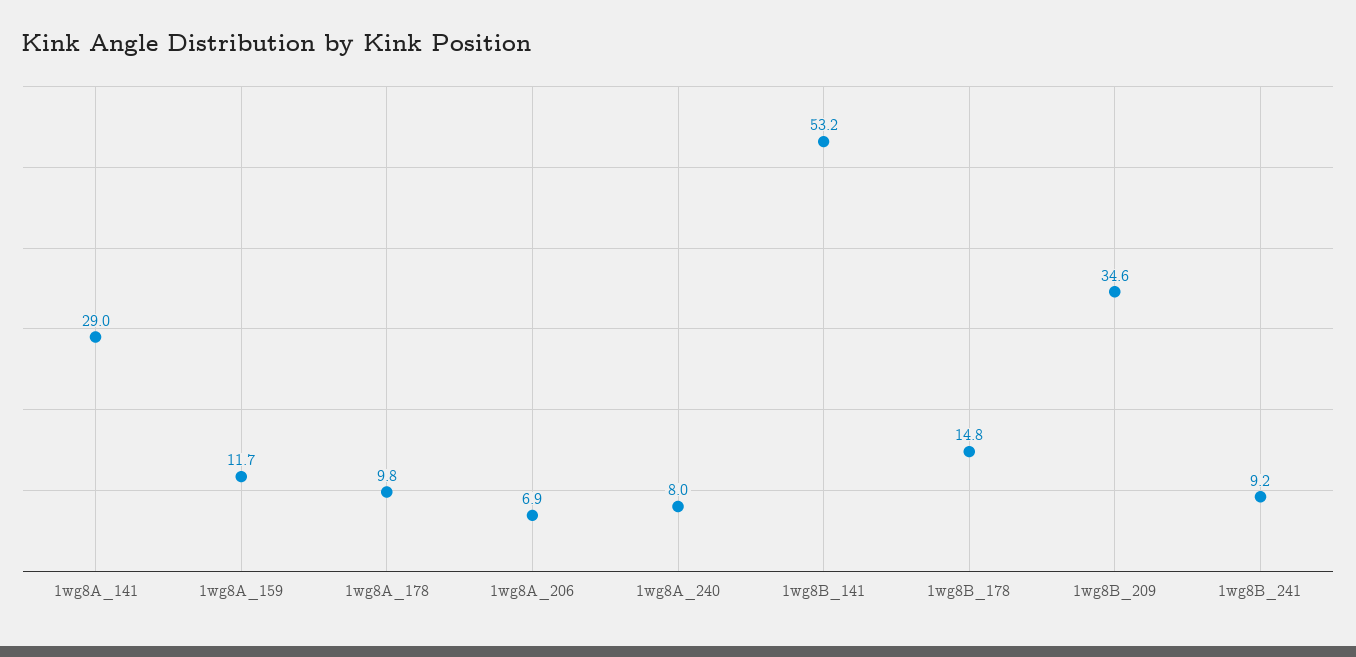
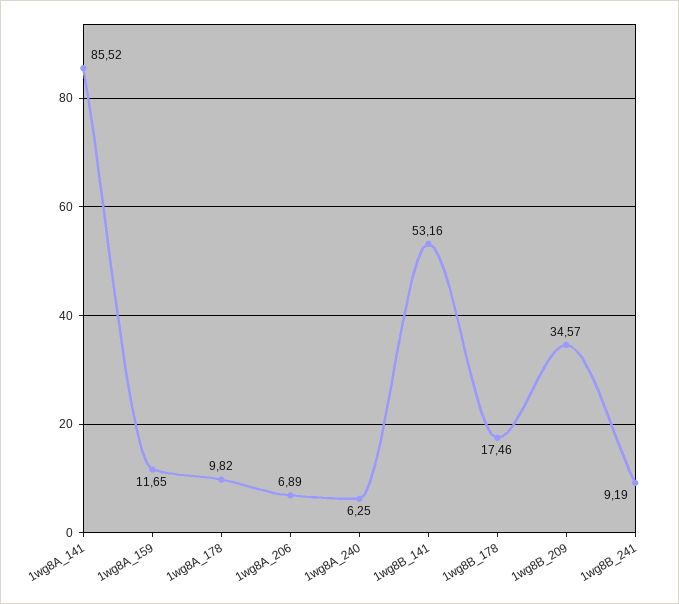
1wg8A_141: 29 -> 85.52
1wg8A_240: 8 -> 6.25
1wg8B_178: 14.8 -> 17.46

